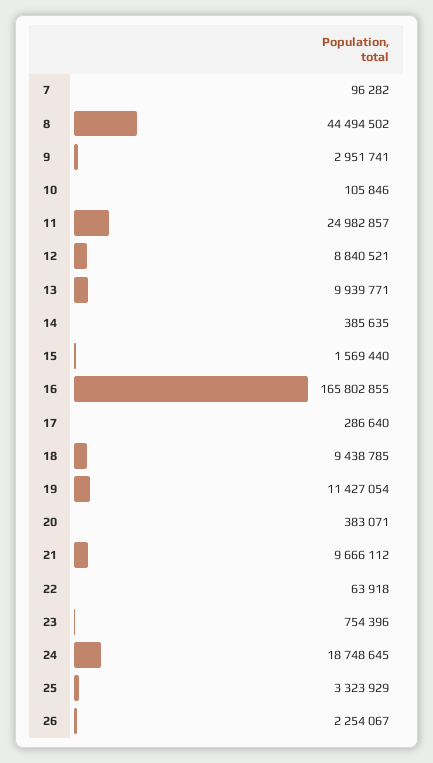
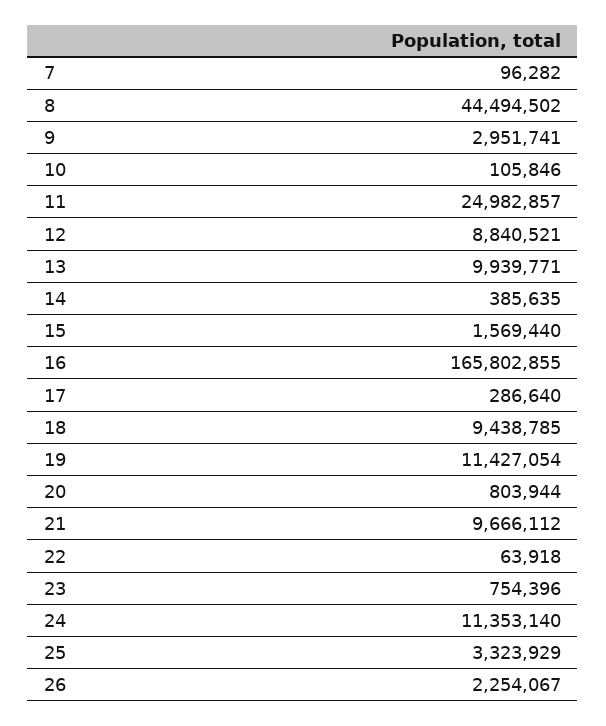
20: 383071 -> 803944
24: 18748645 -> 11353140

